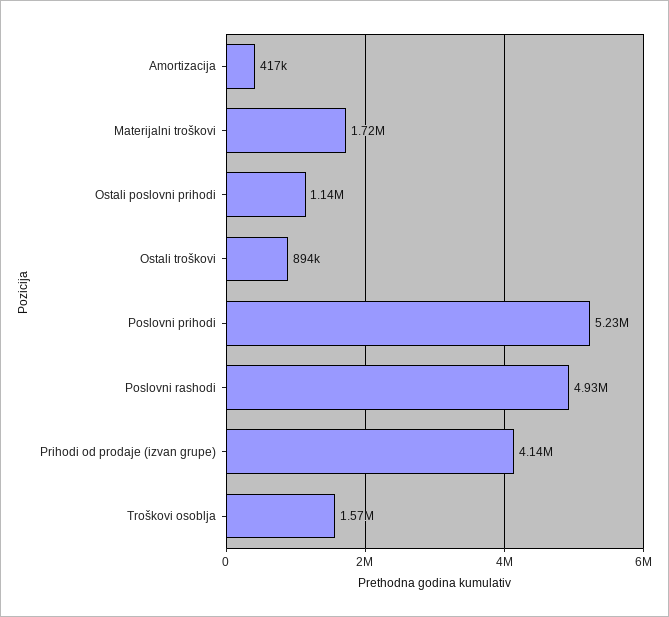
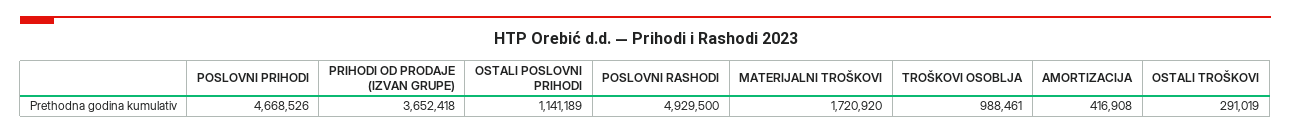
Ostali troškovi: 894000 -> 291019
Poslovni prihodi: 5230000 -> 4668526
Prihodi od prodaje (izvan grupe): 4140000 -> 3652418
Troškovi osoblja: 1570000 -> 988461

